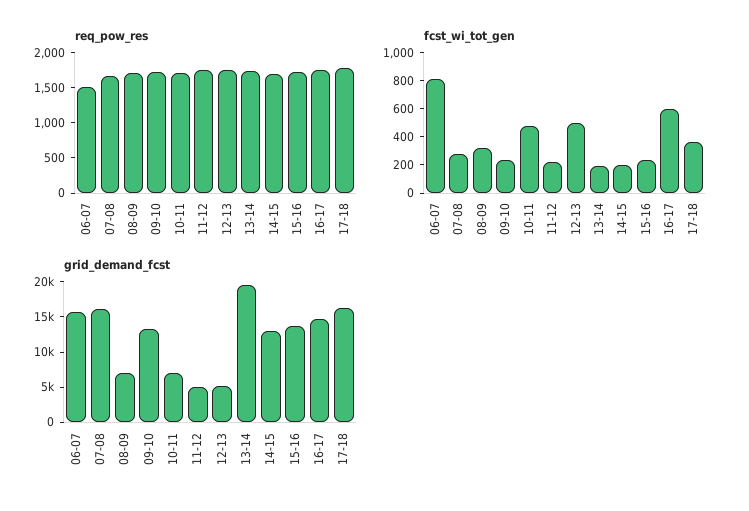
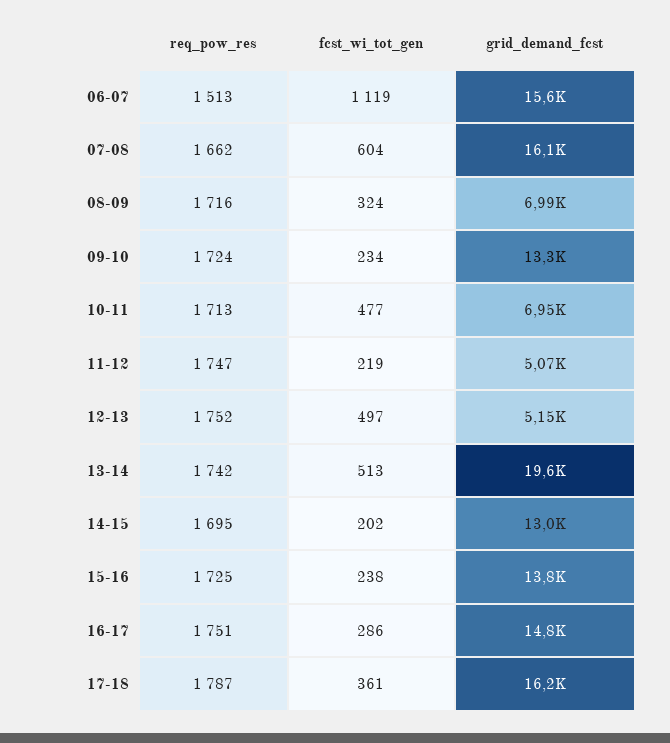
fcst_wi_tot_gen, 06-07: 800 -> 1119
fcst_wi_tot_gen, 07-08: 300 -> 604
fcst_wi_tot_gen, 13-14: 200 -> 513
fcst_wi_tot_gen, 16-17: 600 -> 286

